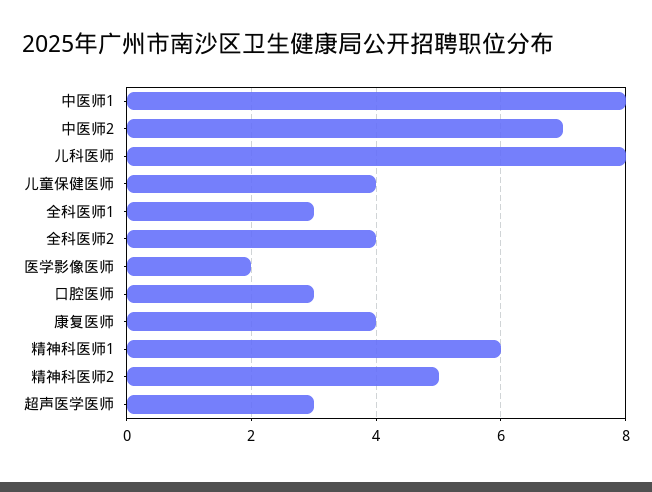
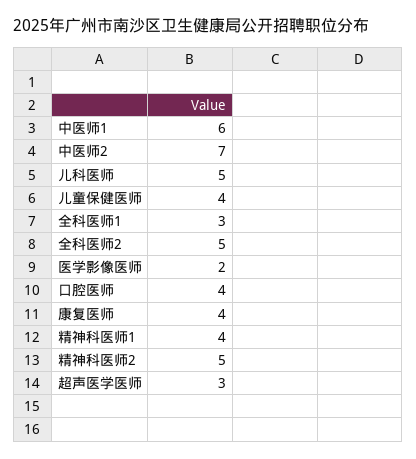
中医师1: 8 -> 6
儿科医师: 8 -> 5
全科医师2: 4 -> 5
口腔医师: 3 -> 4
精神科医师1: 6 -> 4

